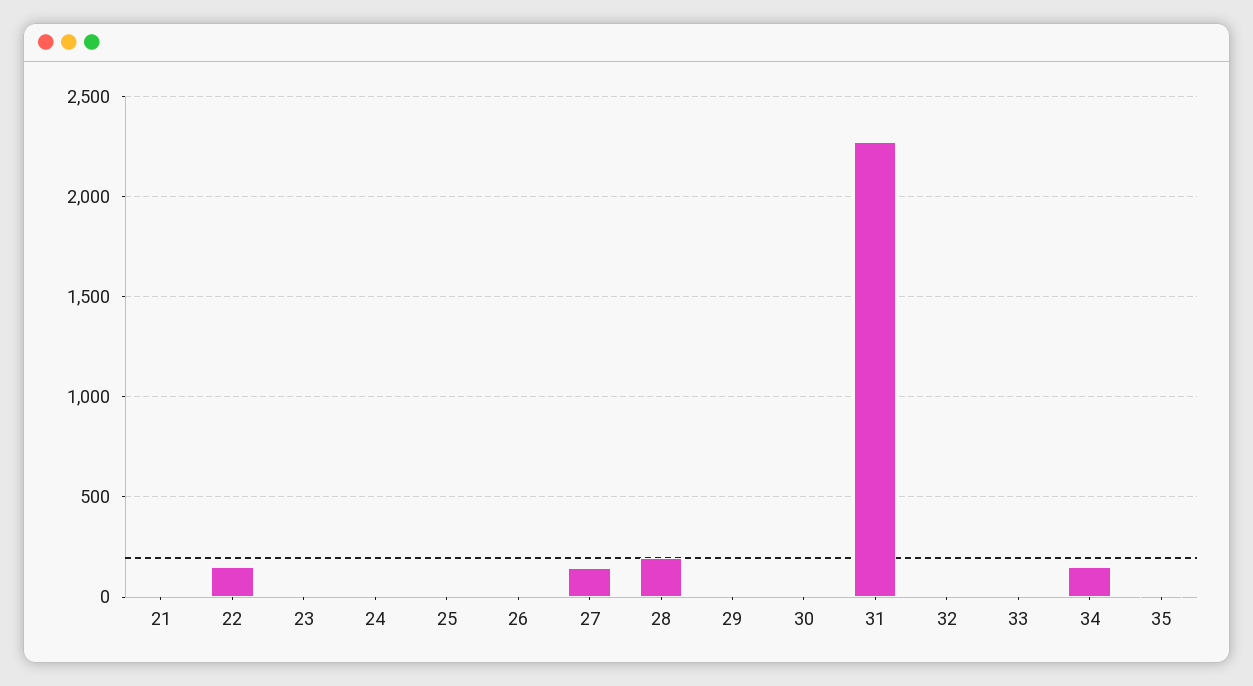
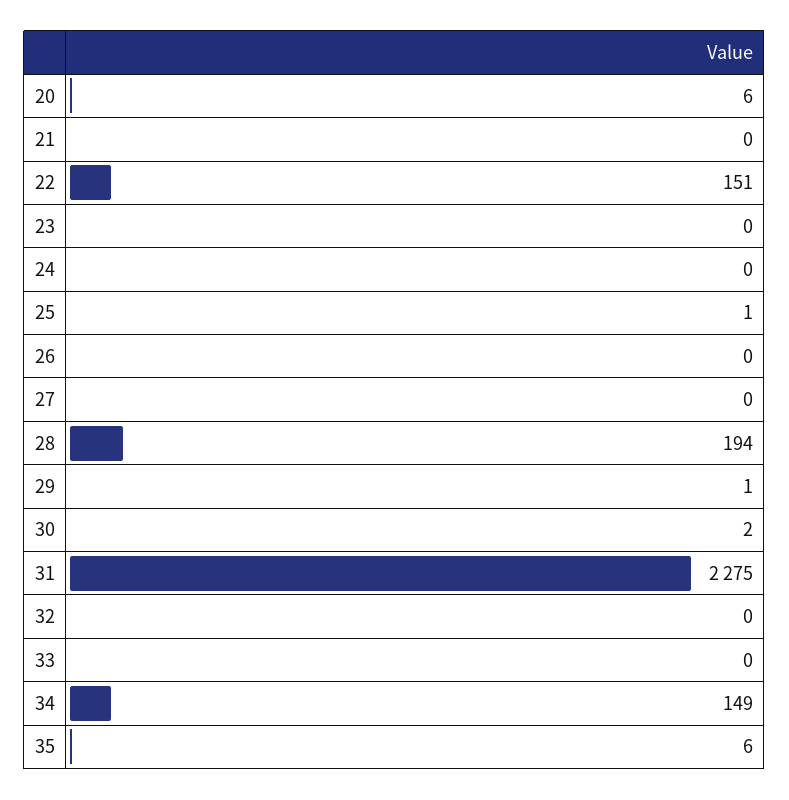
27: 150 -> 0
20: none -> 6

